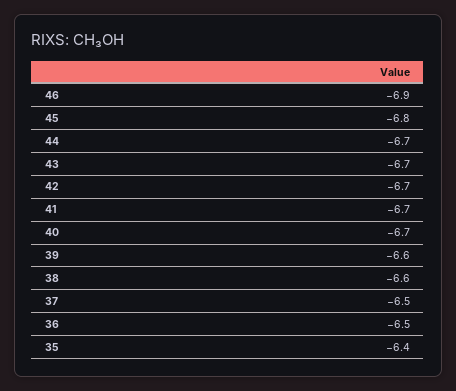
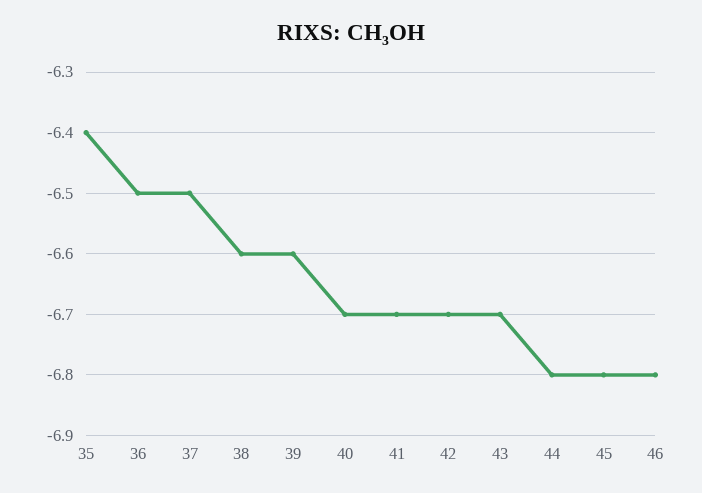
46: -6.9 -> -6.8
44: -6.7 -> -6.8

